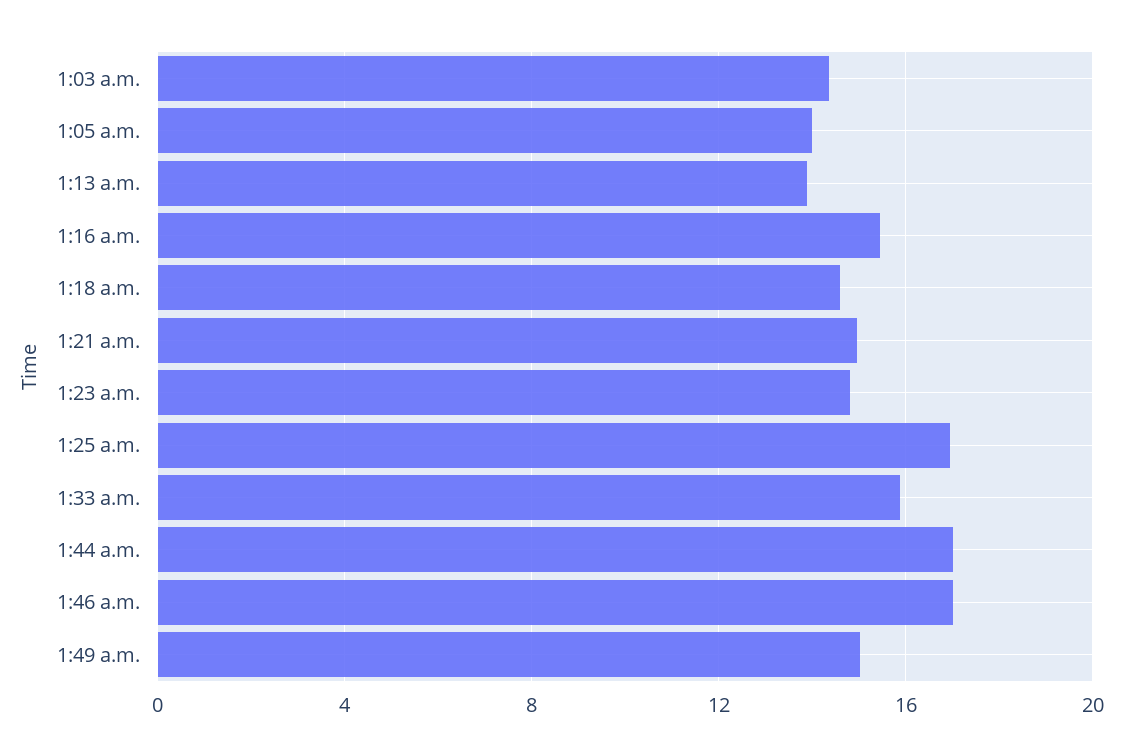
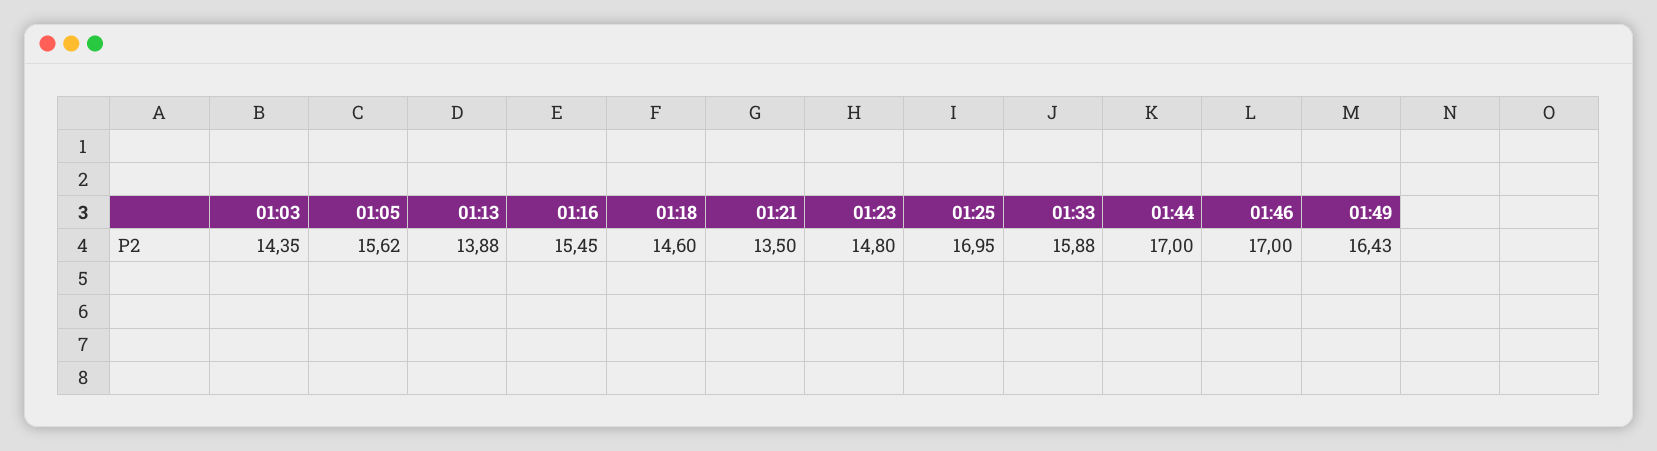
1:05 a.m.: 14 -> 15.62
1:21 a.m.: 15 -> 13.5
1:49 a.m.: 15 -> 16.43

